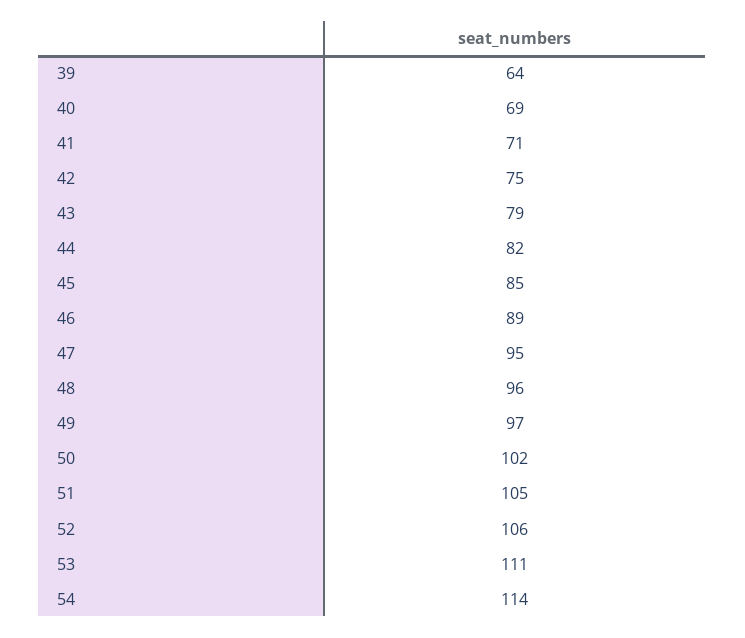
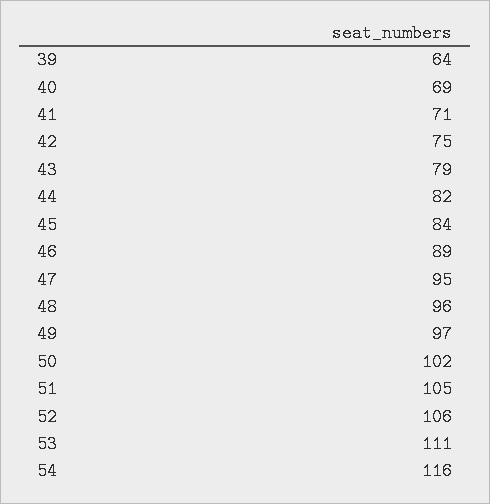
45: 85 -> 84
54: 114 -> 116

